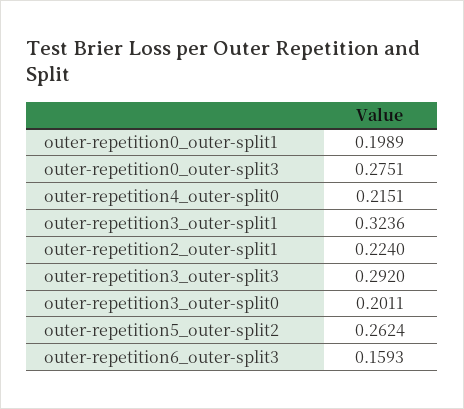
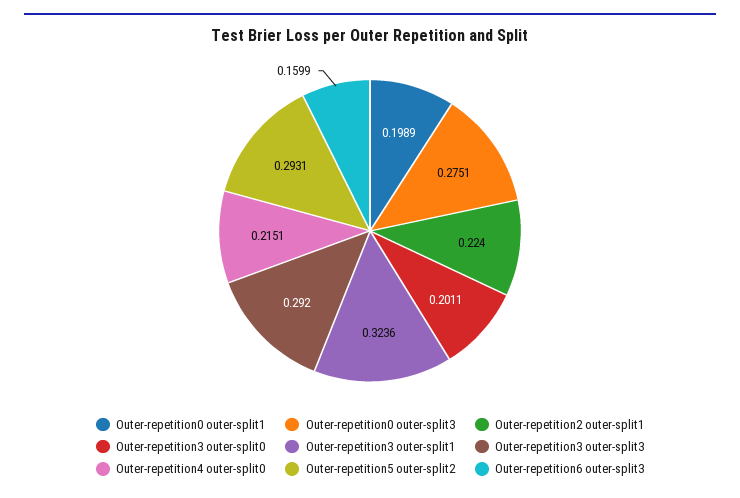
outer-repetition5_outer-split2: 0.2624 -> 0.2931
outer-repetition6_outer-split3: 0.1593 -> 0.1599

